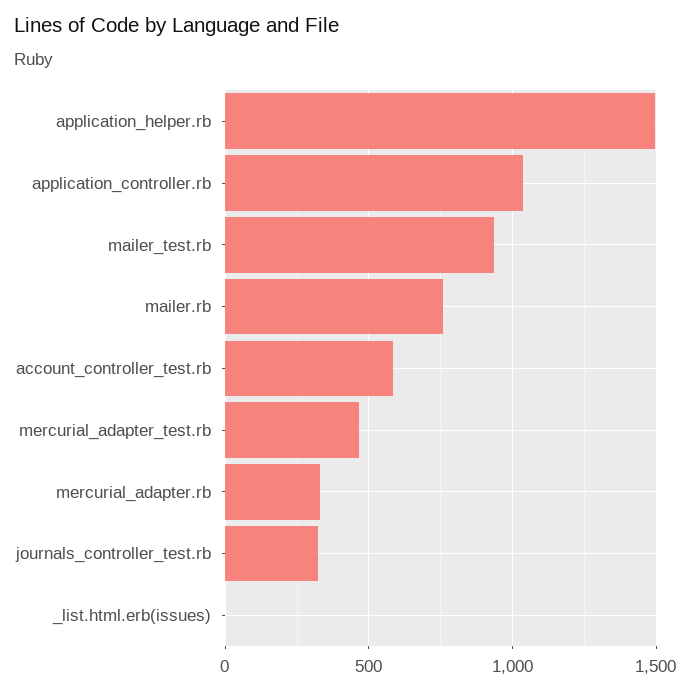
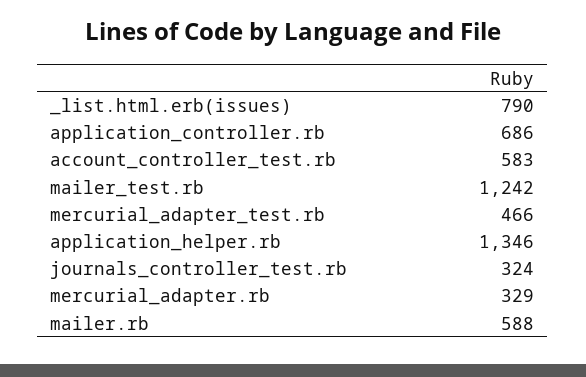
application_helper.rb: 1500 -> 1346
application_controller.rb: 1050 -> 686
mailer_test.rb: 950 -> 1242
mailer.rb: 750 -> 588
_list.html.erb(issues): 0 -> 790

